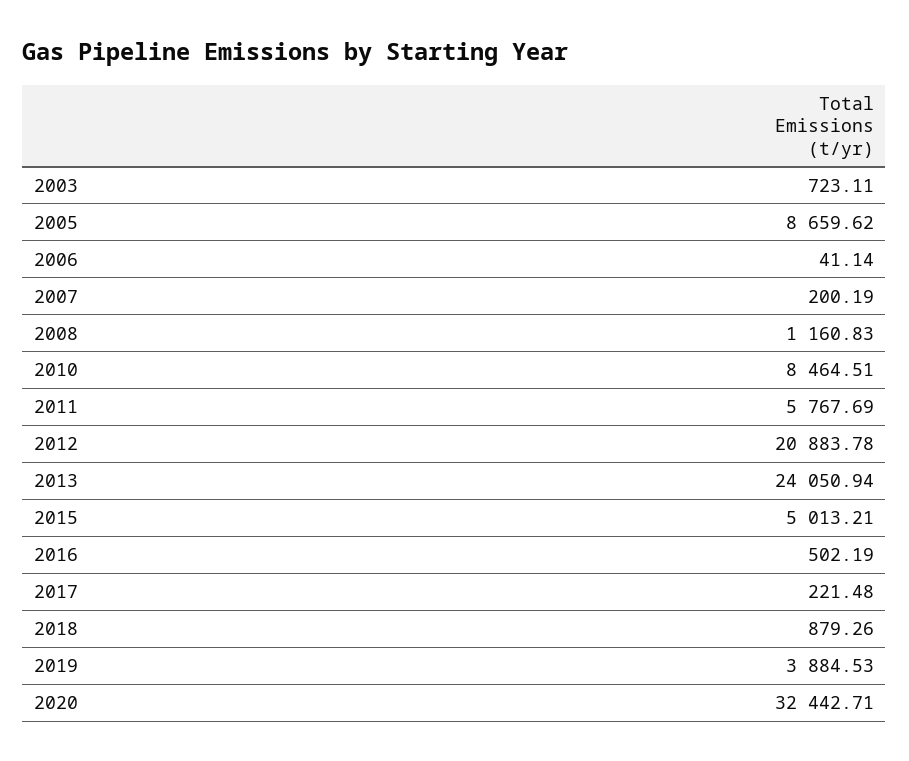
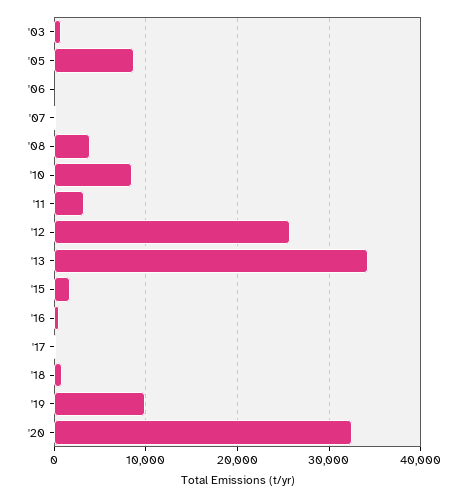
2008: 1160.83 -> 4000
2011: 5767.69 -> 3000
2012: 20883.78 -> 26000
2013: 24050.94 -> 34000
2015: 5013.21 -> 2000
2019: 3884.53 -> 10000

